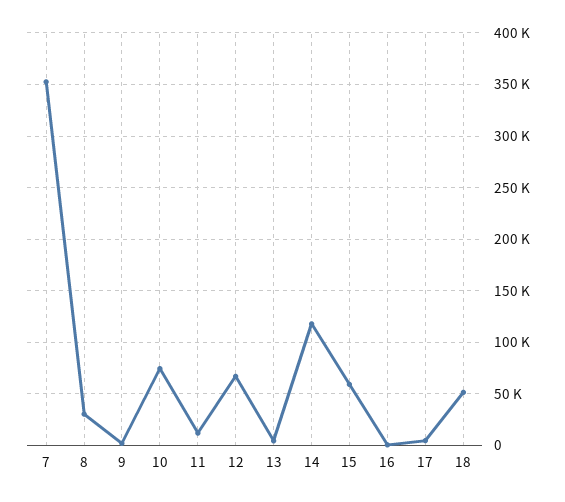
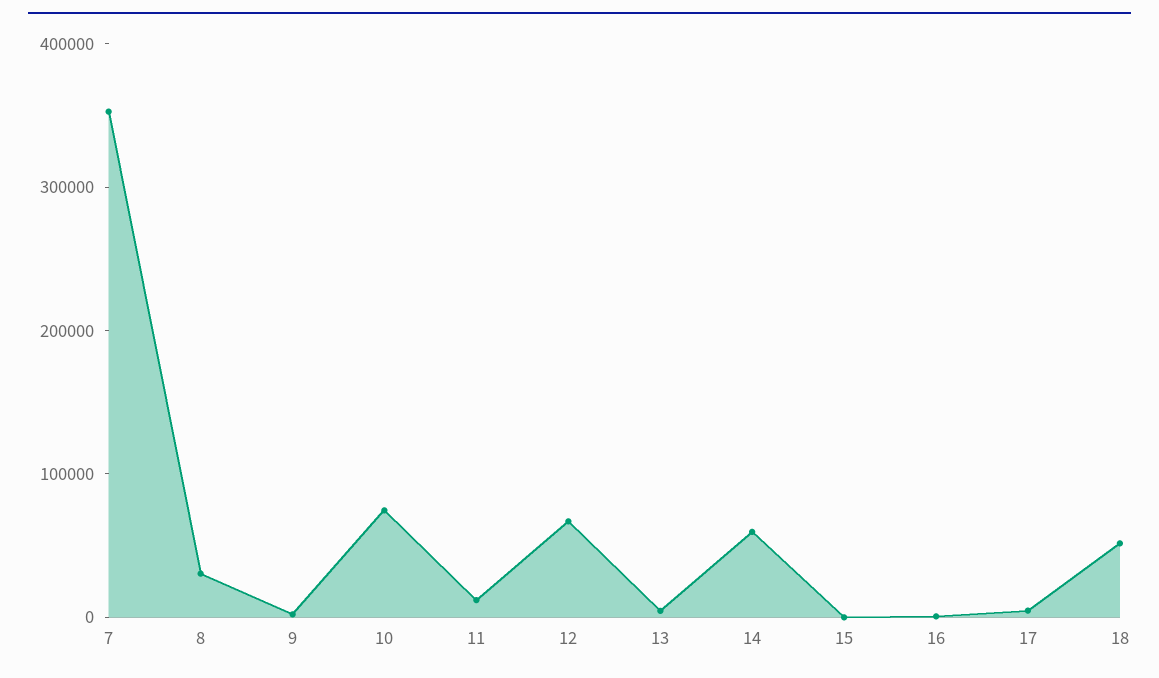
14: 120000 -> 60000
15: 60000 -> 0

